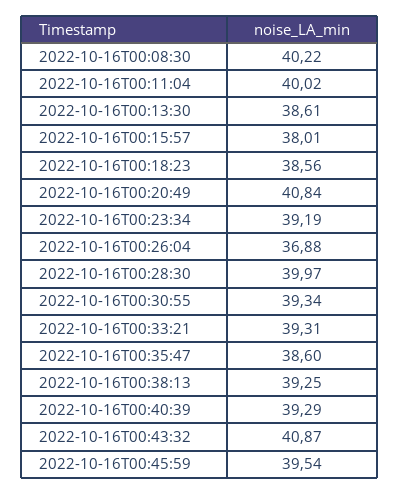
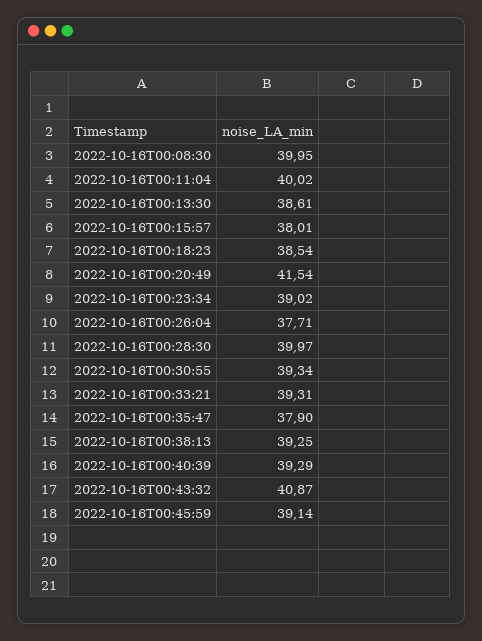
2022-10-16T00:08:30: 40.22 -> 39.95
2022-10-16T00:18:23: 38.56 -> 38.54
2022-10-16T00:20:49: 40.84 -> 41.54
2022-10-16T00:23:34: 39.19 -> 39.02
2022-10-16T00:26:04: 36.88 -> 37.71
2022-10-16T00:35:47: 38.6 -> 37.9
2022-10-16T00:45:59: 39.54 -> 39.14

